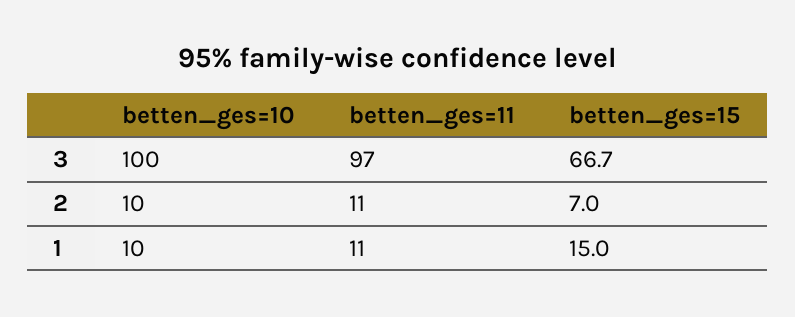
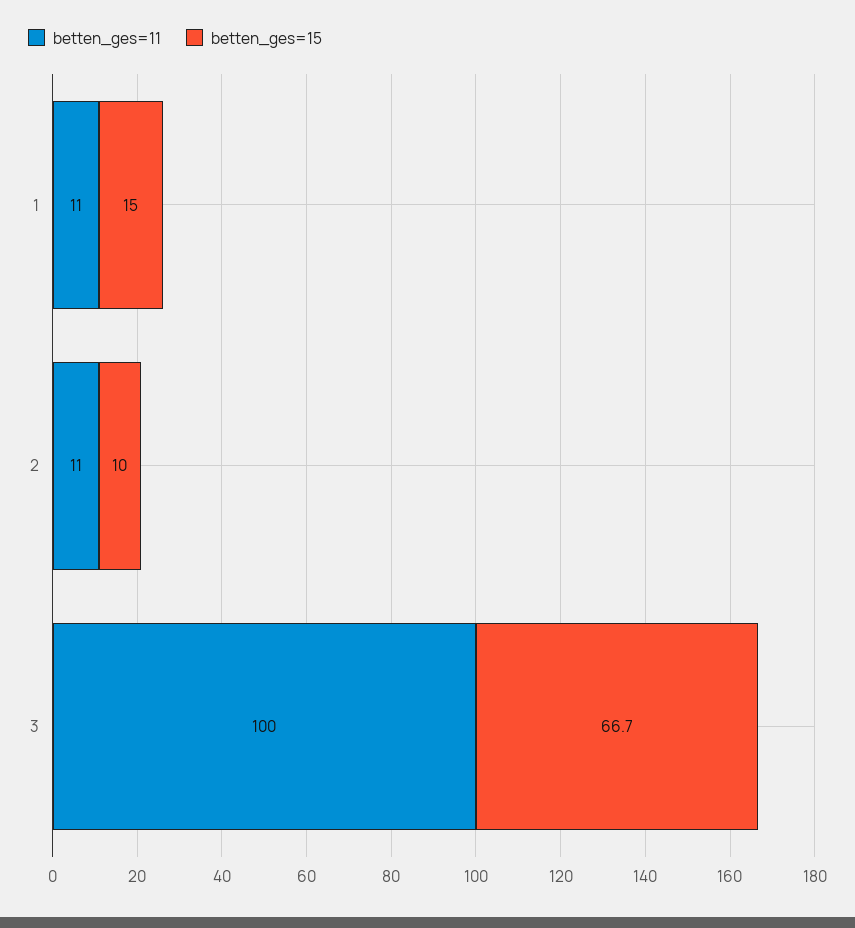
betten_ges=10, 3: 100 -> none
betten_ges=11, 3: 97 -> 100
betten_ges=10, 2: 10 -> none
betten_ges=15, 2: 7 -> 10
betten_ges=10, 1: 10 -> none

